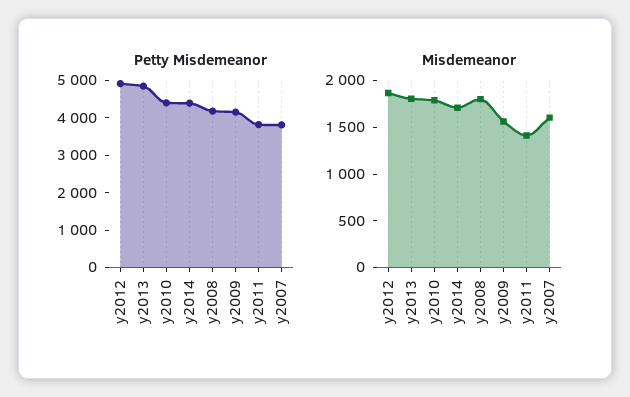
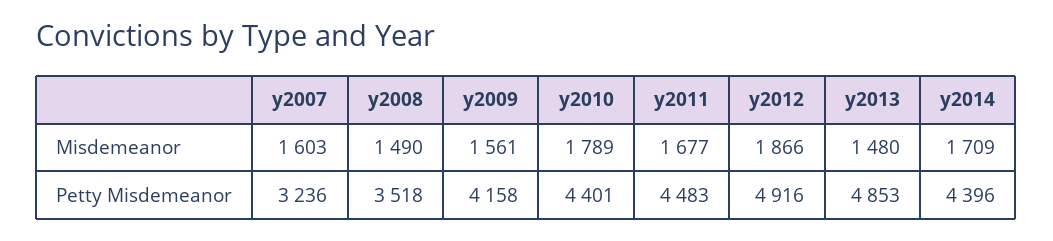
Petty Misdemeanor, y2008: 4250 -> 3518
Petty Misdemeanor, y2011: 3750 -> 4483
Petty Misdemeanor, y2007: 3750 -> 3236
Misdemeanor, y2013: 1800 -> 1480
Misdemeanor, y2008: 1800 -> 1490
Misdemeanor, y2011: 1400 -> 1677

